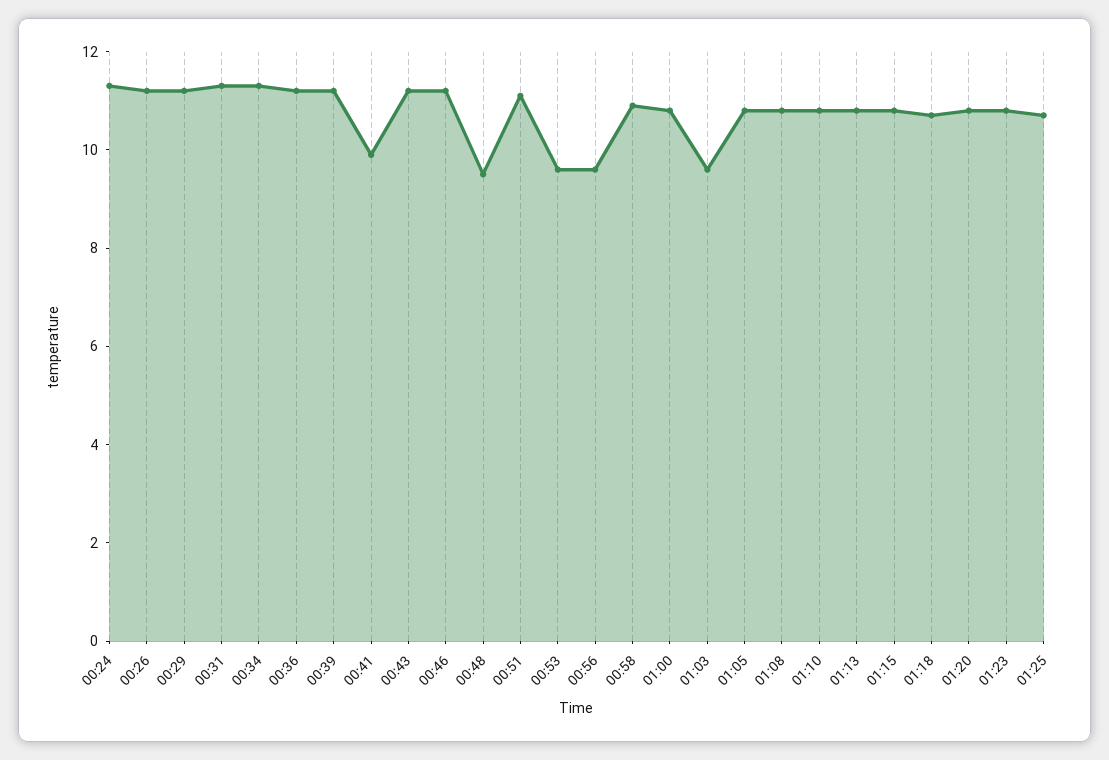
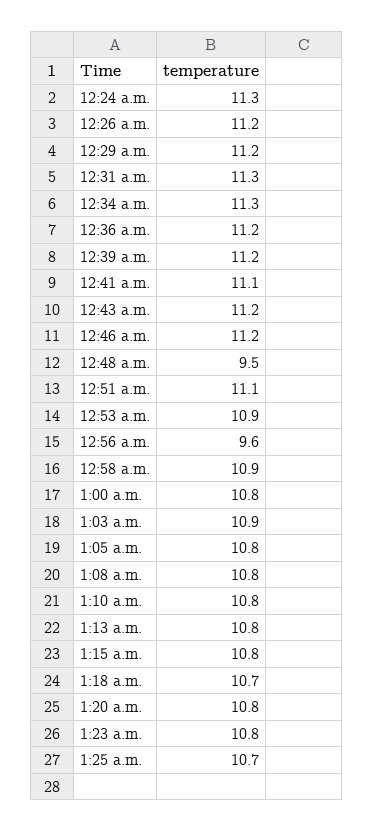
00:41: 10 -> 11.1
00:53: 9.5 -> 10.9
01:03: 9.5 -> 10.9

